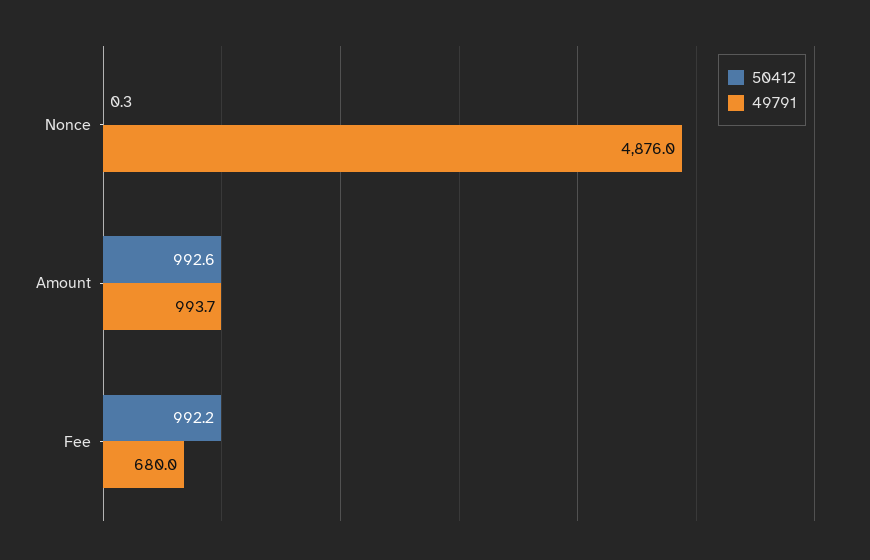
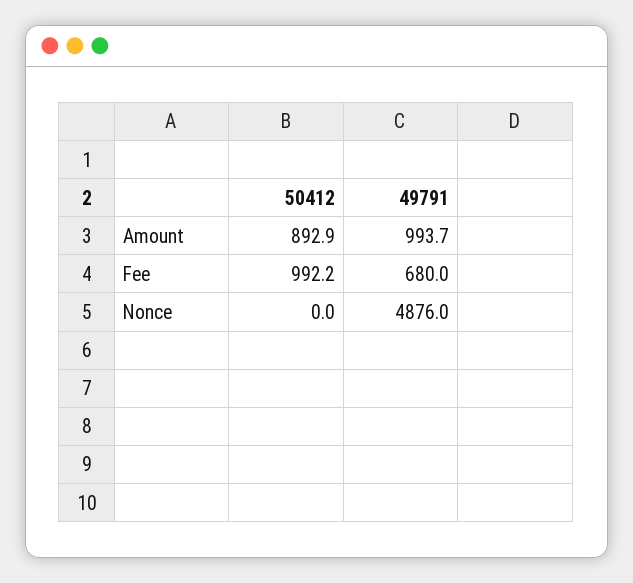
50412, Nonce: 0.3 -> 0
50412, Amount: 992.6 -> 892.9

